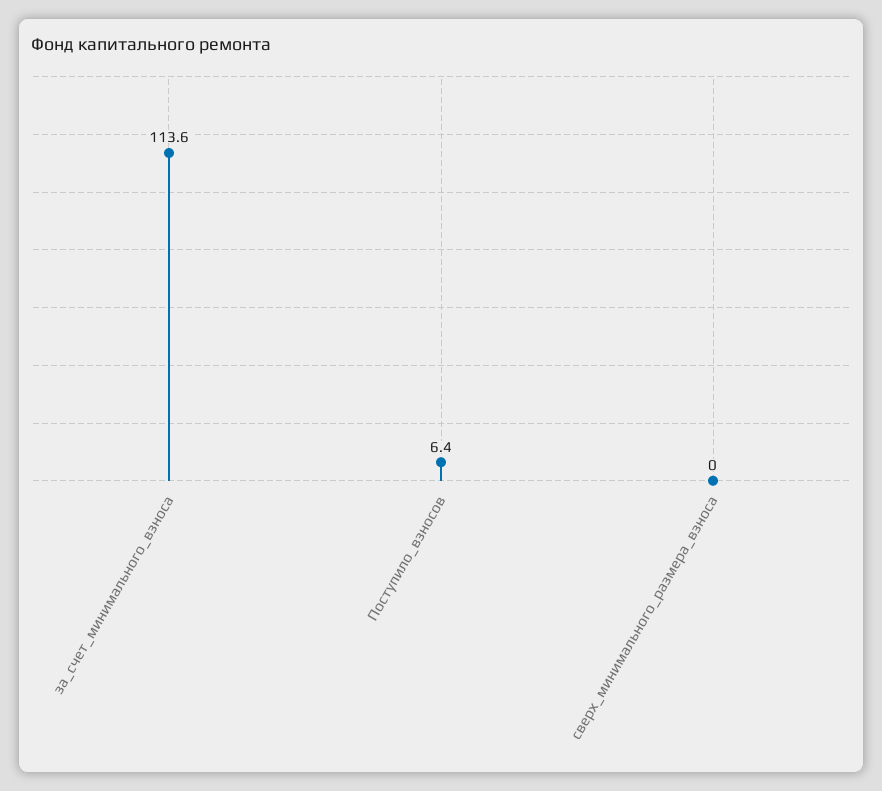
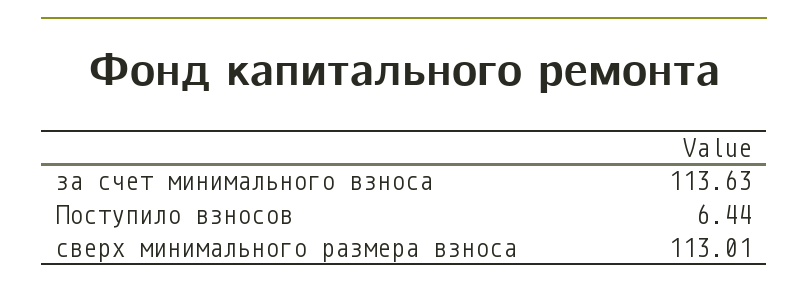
сверх_минимального_размера_взноса: 0 -> 113.01

